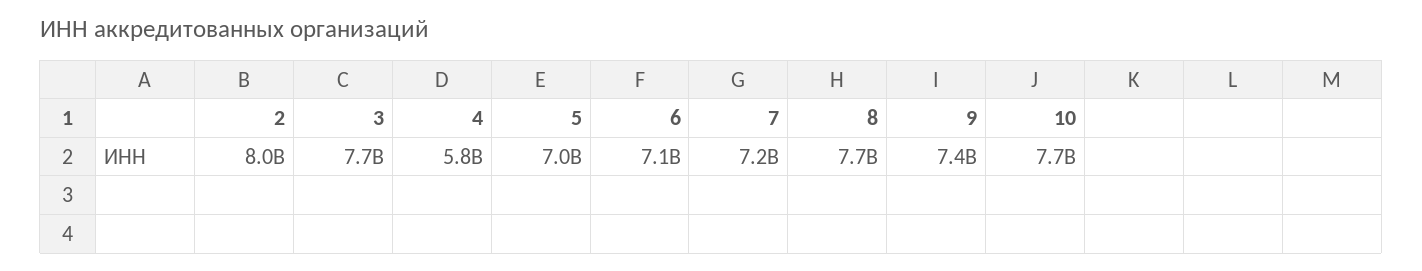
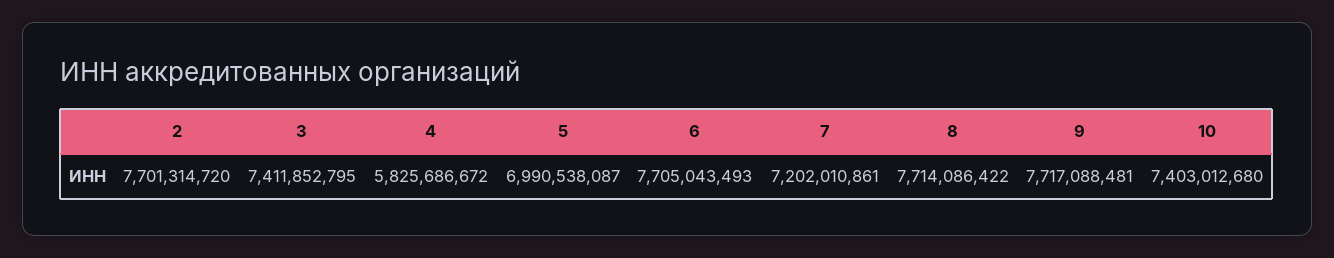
2: 8000000000 -> 7701314720
3: 7700000000 -> 7411852795
6: 7100000000 -> 7705043493
9: 7400000000 -> 7717088481
10: 7700000000 -> 7403012680

